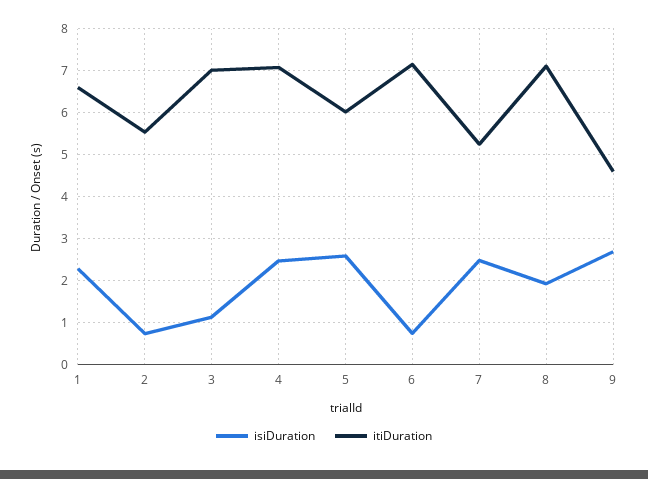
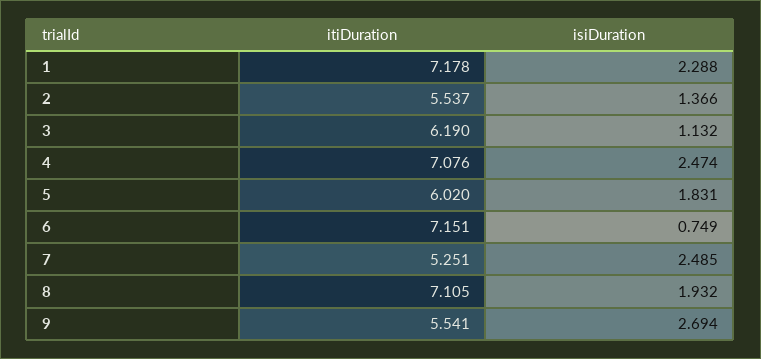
itiDuration, 1: 6.6 -> 7.178
isiDuration, 2: 0.8 -> 1.366
itiDuration, 3: 7 -> 6.19
isiDuration, 5: 2.6 -> 1.831
itiDuration, 9: 4.6 -> 5.541

